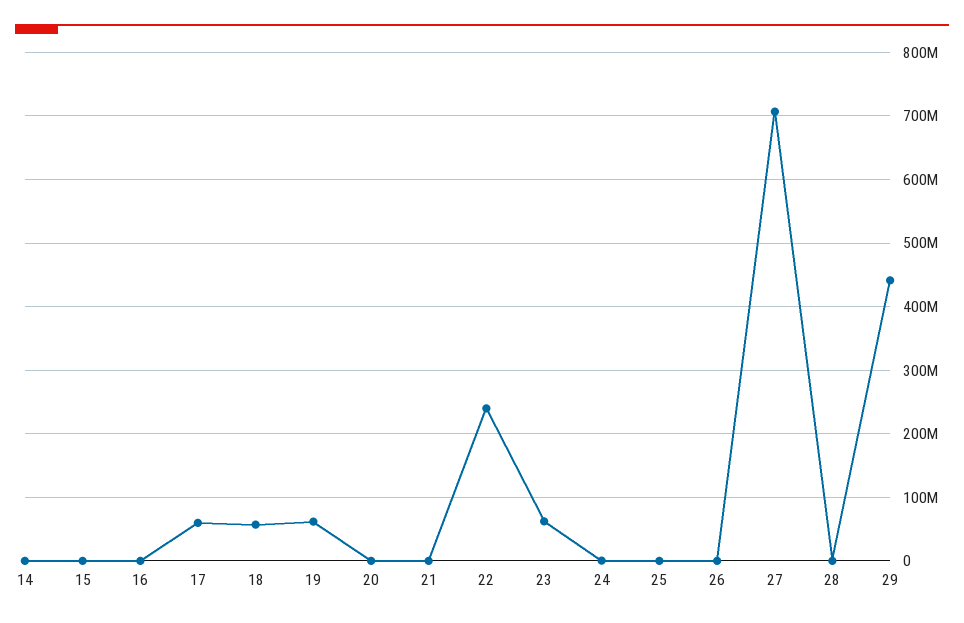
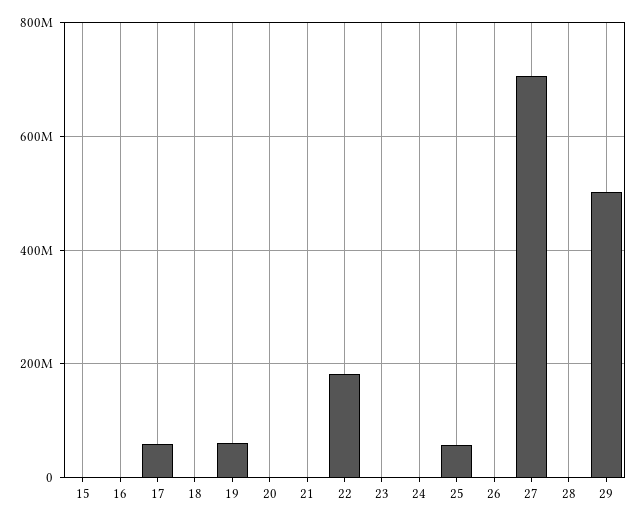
14: 0 -> none
18: 60000000 -> 0
22: 240000000 -> 180000000
23: 60000000 -> 0
25: 0 -> 60000000
29: 440000000 -> 500000000

